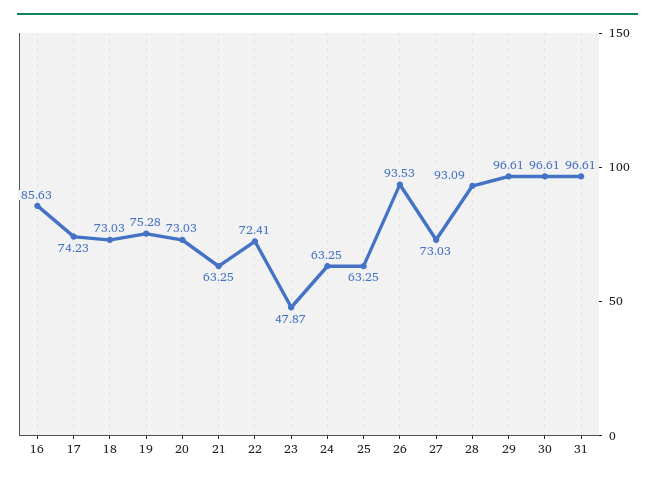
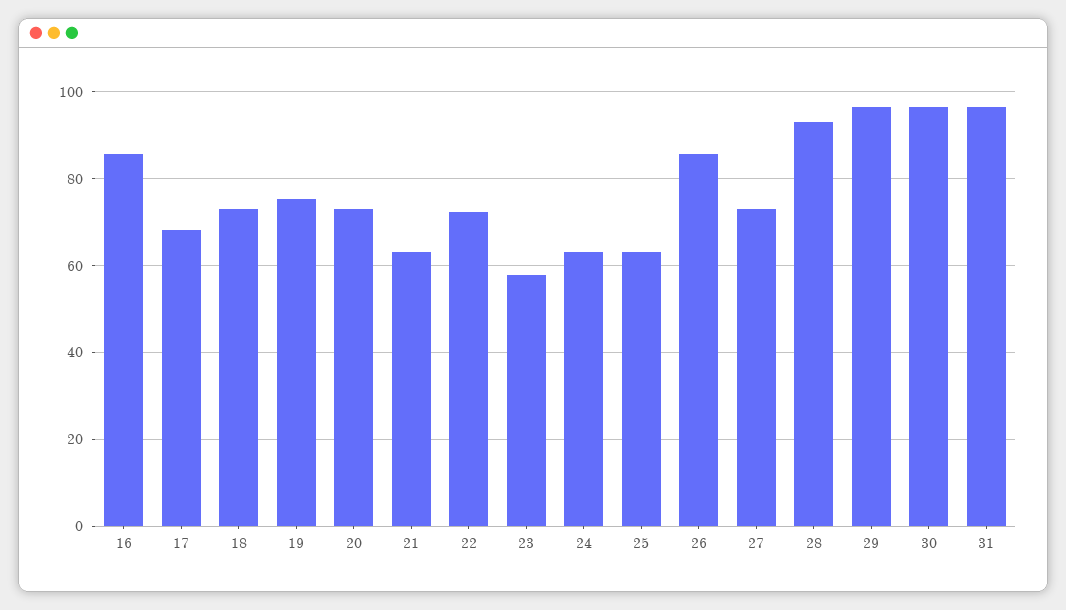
17: 74.23 -> 68
23: 47.87 -> 58
26: 93.53 -> 86

